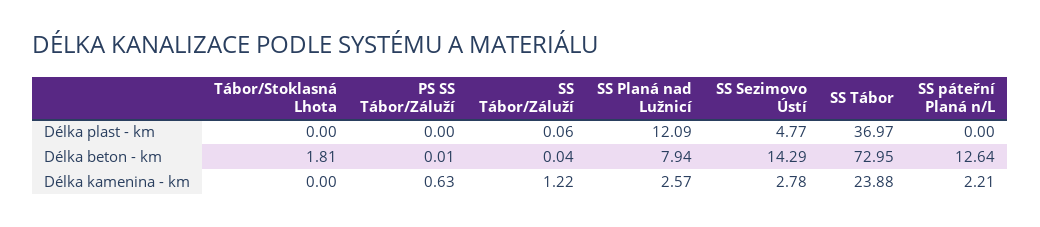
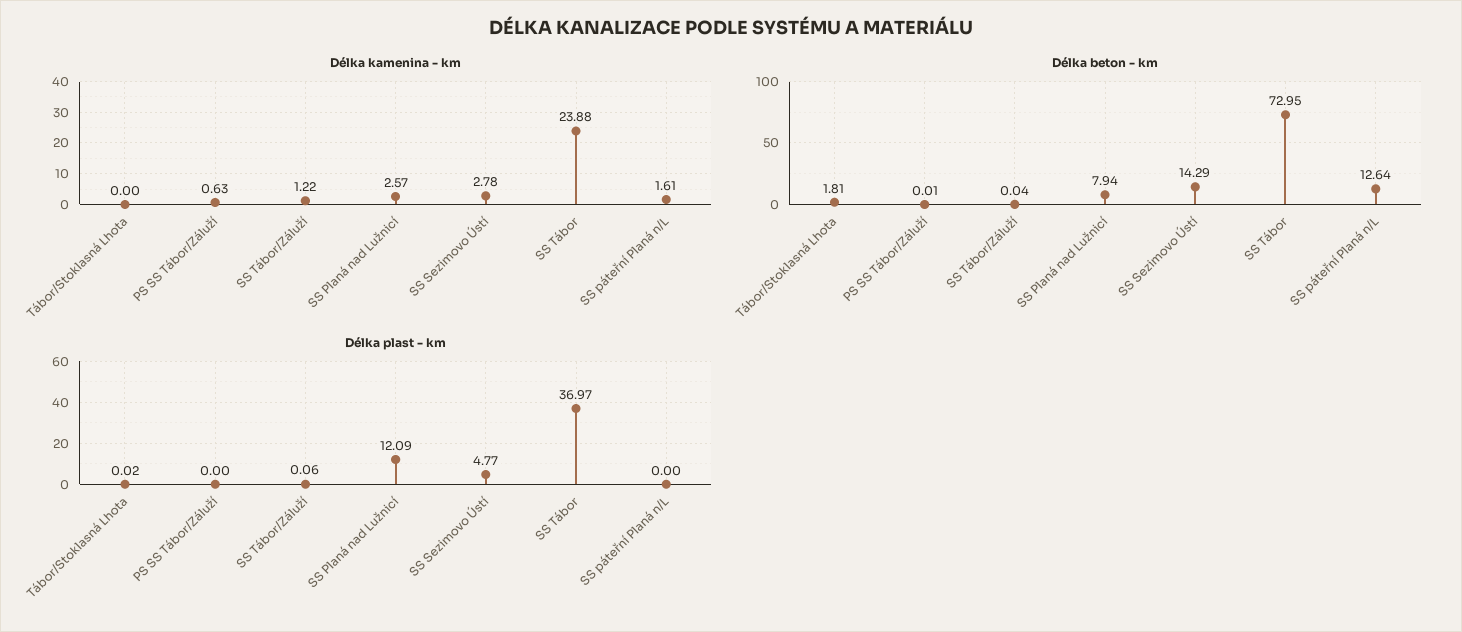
Délka plast - km, Tábor/Stoklasná Lhota: 0 -> 0.02
Délka kamenina - km, SS páteřní Planá n/L: 2.21 -> 1.61

